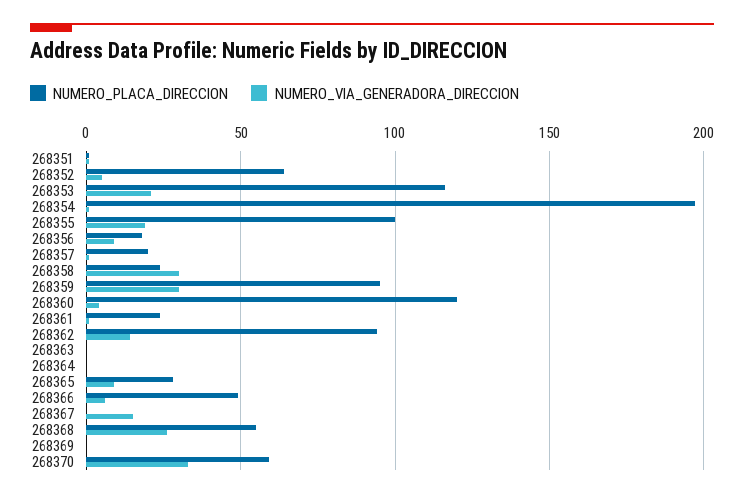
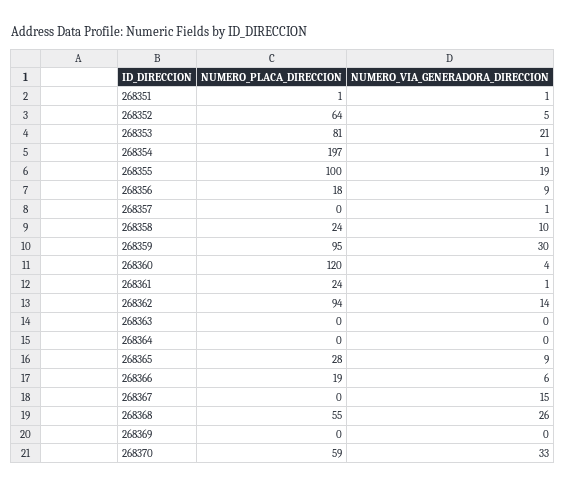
NUMERO_PLACA_DIRECCION, 268353: 115 -> 81
NUMERO_PLACA_DIRECCION, 268357: 20 -> 0
NUMERO_VIA_GENERADORA_DIRECCION, 268358: 30 -> 10
NUMERO_PLACA_DIRECCION, 268366: 50 -> 19

